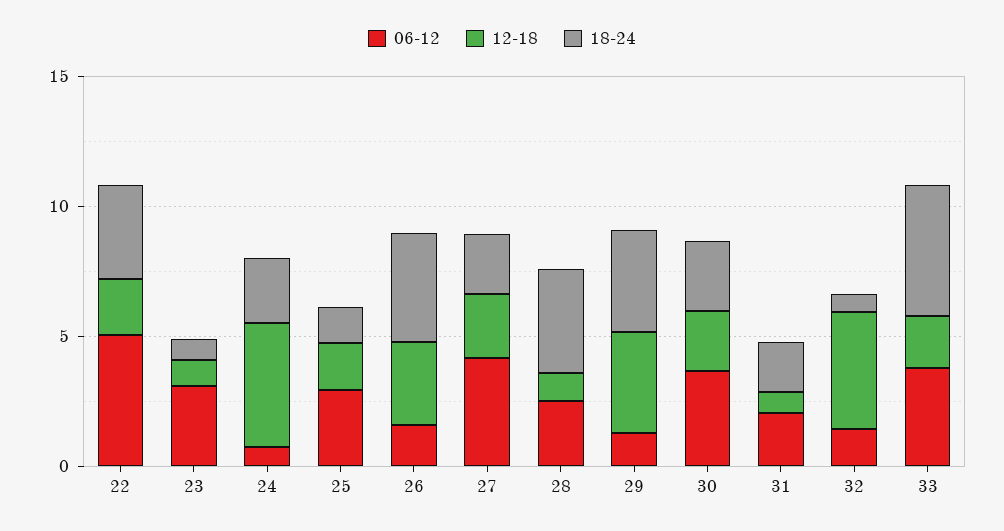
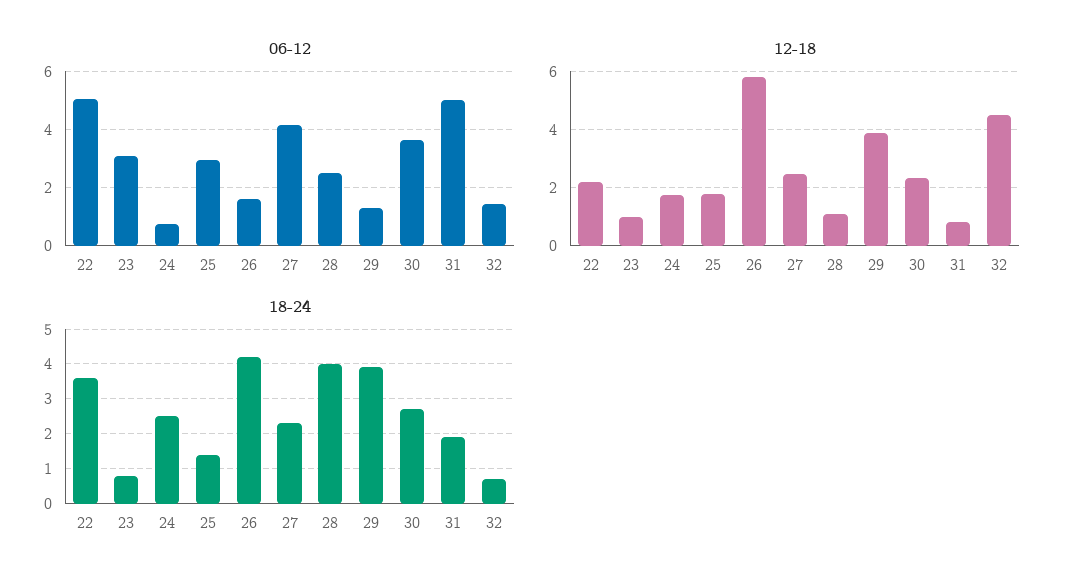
12-18, 24: 5 -> 1.75
12-18, 26: 3 -> 5.75
06-12, 31: 2 -> 5
06-12, 33: 4 -> none
12-18, 33: 2 -> none
18-24, 33: 5 -> none

